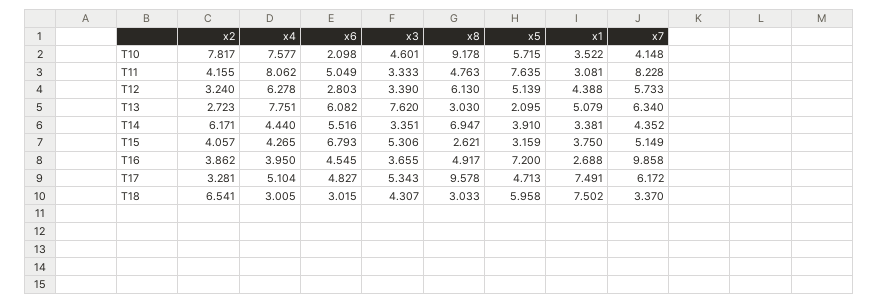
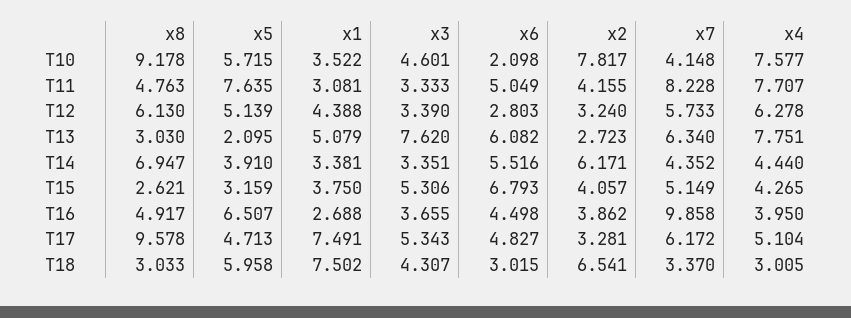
x4, T11: 8.062 -> 7.707
x6, T16: 4.545 -> 4.498
x5, T16: 7.2 -> 6.507

